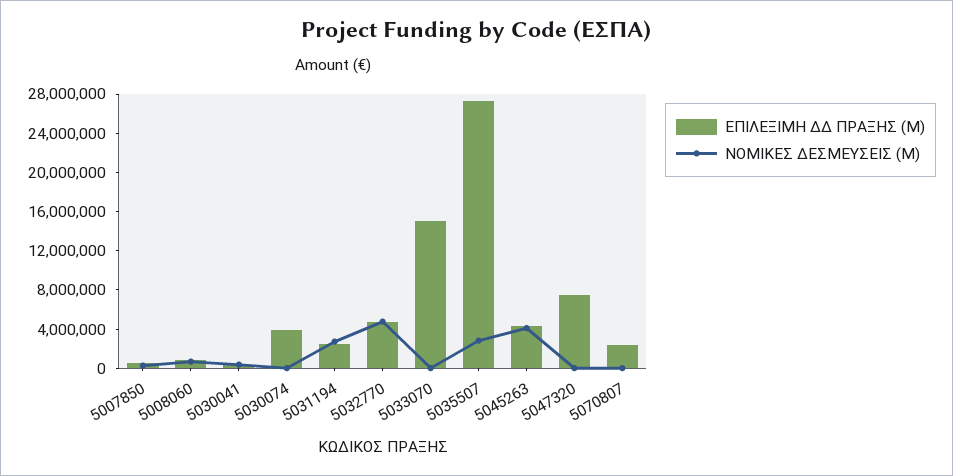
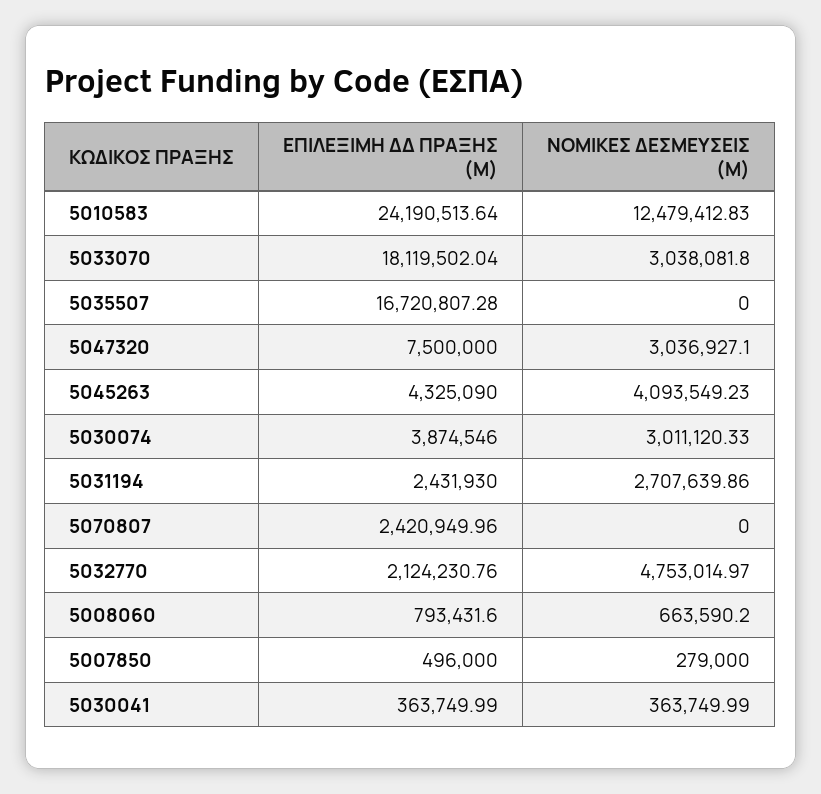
ΝΟΜΙΚΕΣ ΔΕΣΜΕΥΣΕΙΣ (M), 5030074: 0 -> 3011120.33
ΕΠΙΛΕΞΙΜΗ ΔΔ ΠΡΑΞΗΣ (M), 5032770: 5000000 -> 2124230.76
ΕΠΙΛΕΞΙΜΗ ΔΔ ΠΡΑΞΗΣ (M), 5033070: 15000000 -> 18119502.04
ΝΟΜΙΚΕΣ ΔΕΣΜΕΥΣΕΙΣ (M), 5033070: 0 -> 3038081.8
ΕΠΙΛΕΞΙΜΗ ΔΔ ΠΡΑΞΗΣ (M), 5035507: 27000000 -> 16720807.28
ΝΟΜΙΚΕΣ ΔΕΣΜΕΥΣΕΙΣ (M), 5035507: 3000000 -> 0
ΝΟΜΙΚΕΣ ΔΕΣΜΕΥΣΕΙΣ (M), 5047320: 0 -> 3036927.1
ΕΠΙΛΕΞΙΜΗ ΔΔ ΠΡΑΞΗΣ (M), 5010583: none -> 24190513.64
ΝΟΜΙΚΕΣ ΔΕΣΜΕΥΣΕΙΣ (M), 5010583: none -> 12479412.83

